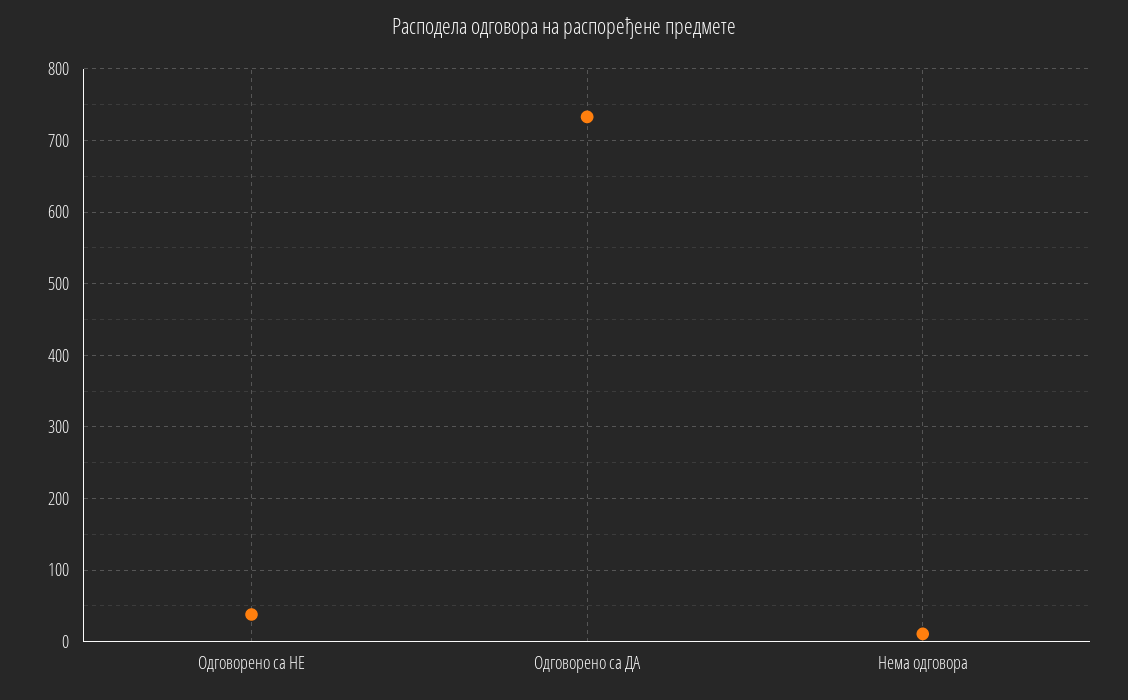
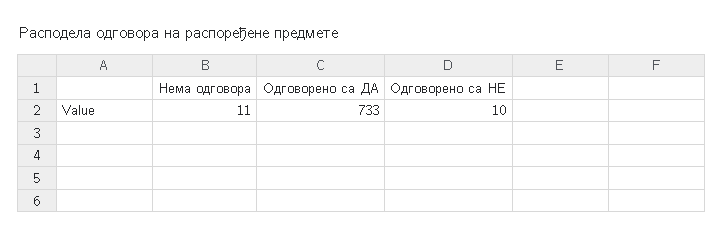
Одговорено са НЕ: 40 -> 10

